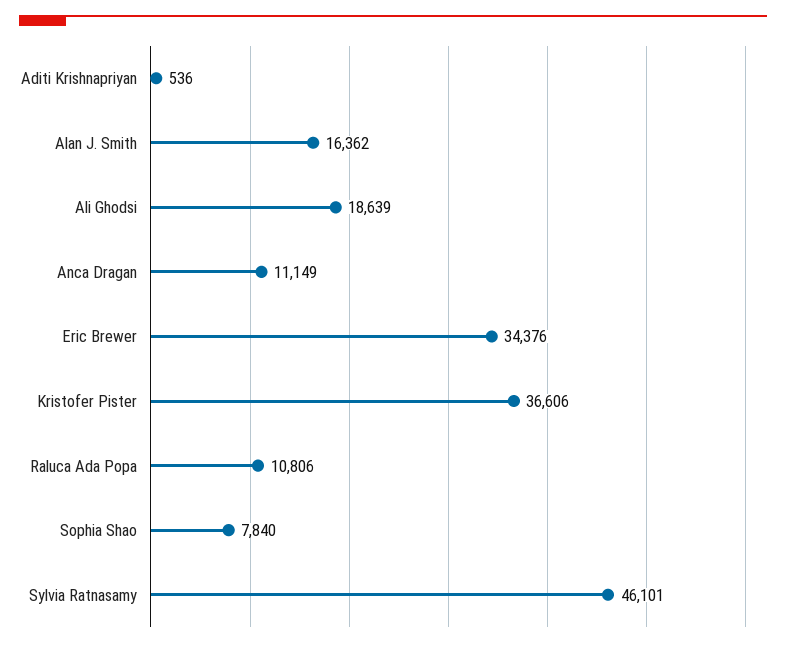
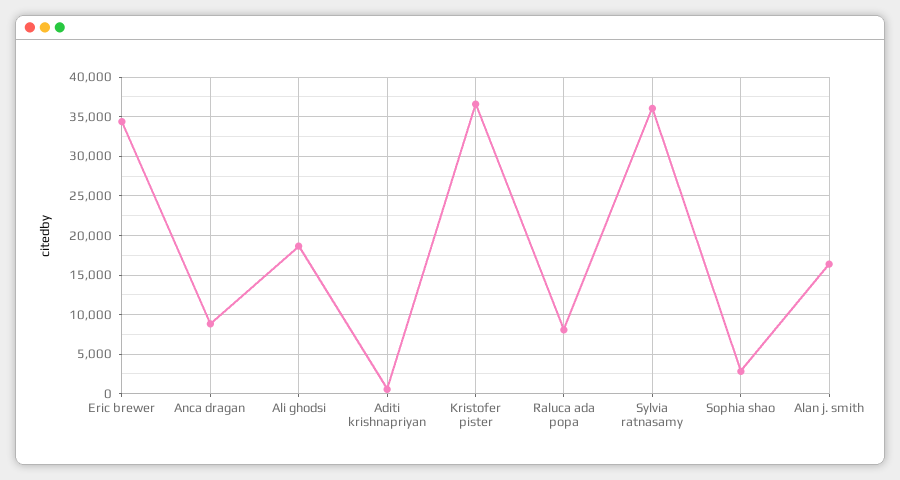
Anca Dragan: 11149 -> 9000
Raluca Ada Popa: 10806 -> 8000
Sophia Shao: 7840 -> 3000
Sylvia Ratnasamy: 46101 -> 36000

